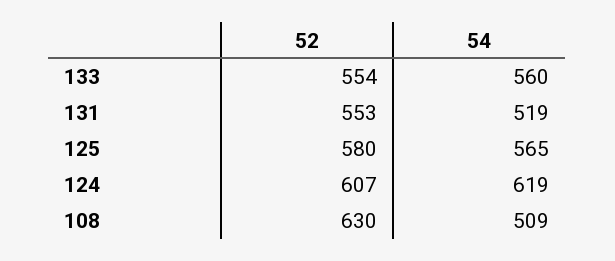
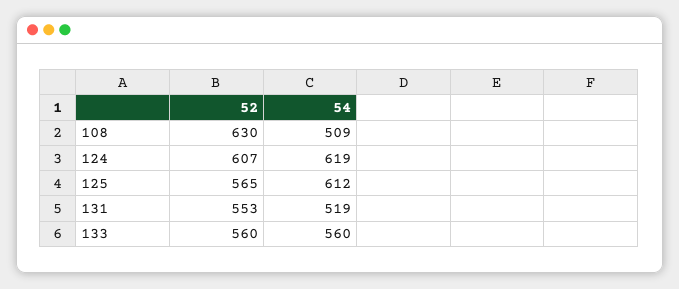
52, 133: 554 -> 560
52, 125: 580 -> 565
54, 125: 565 -> 612

